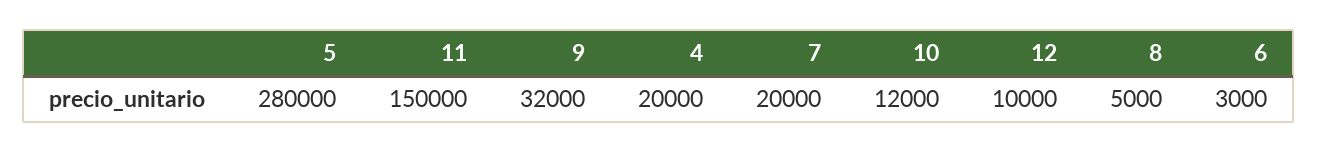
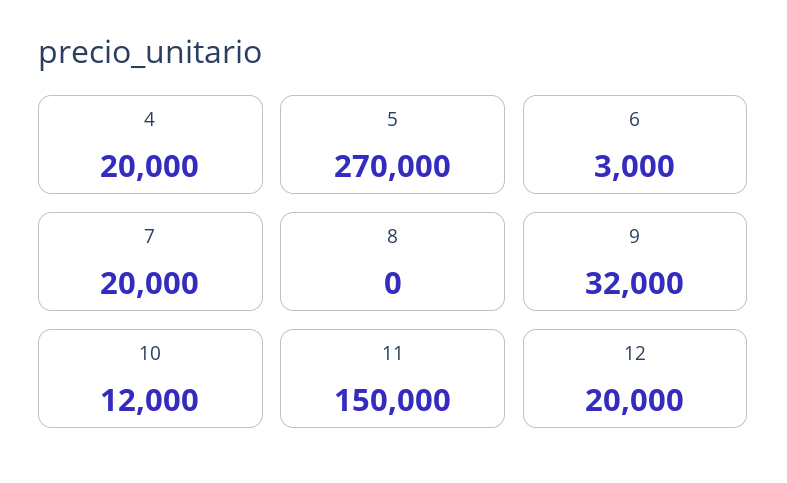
5: 280000 -> 270000
12: 10000 -> 20000
8: 5000 -> 0

